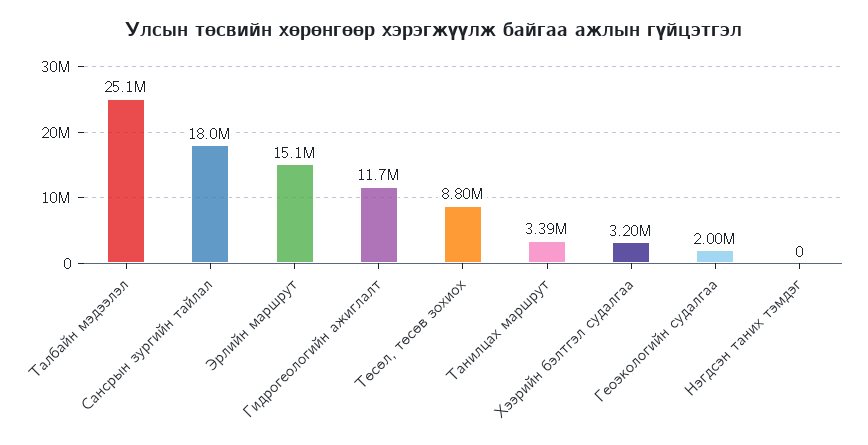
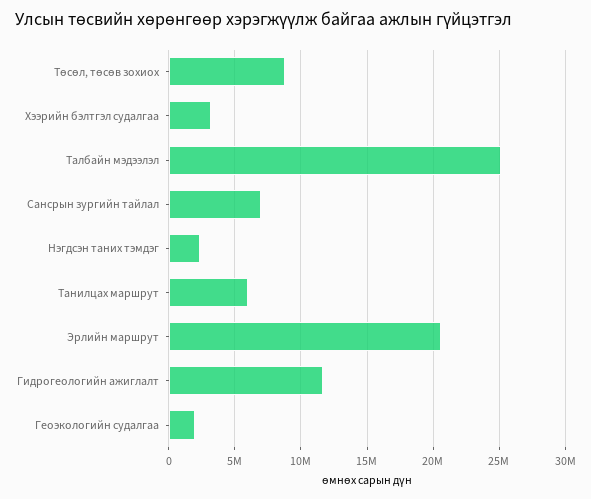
Сансрын зургийн тайлал: 18000000 -> 7000000
Эрлийн маршрут: 15100000 -> 20500000
Танилцах маршрут: 3390000 -> 6000000
Нэгдсэн таних тэмдэг: 0 -> 2500000

